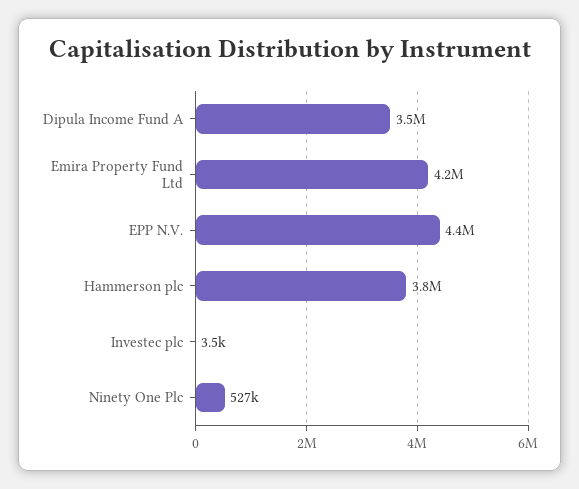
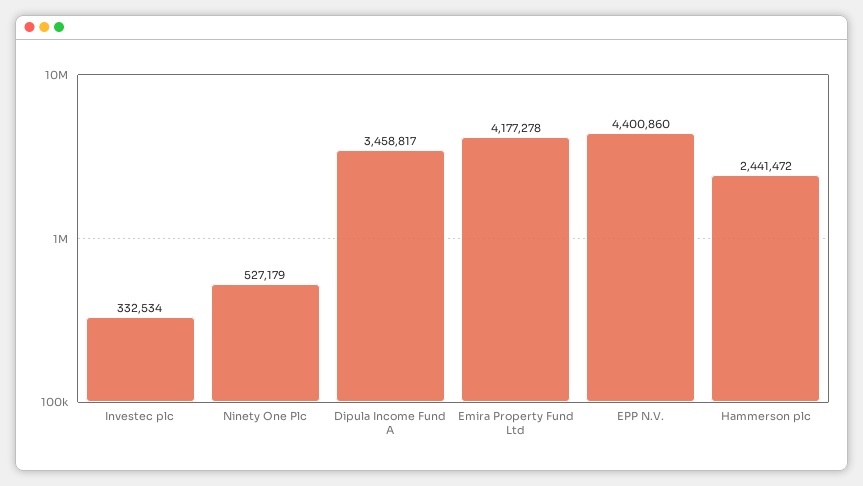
Hammerson plc: 3800000 -> 2441472
Investec plc: 3500 -> 332534

